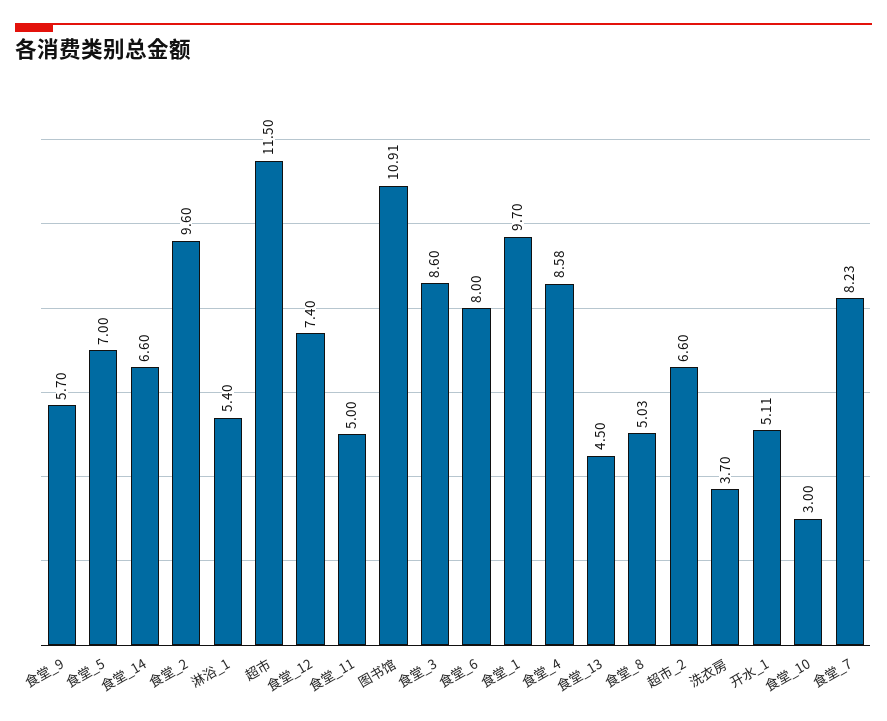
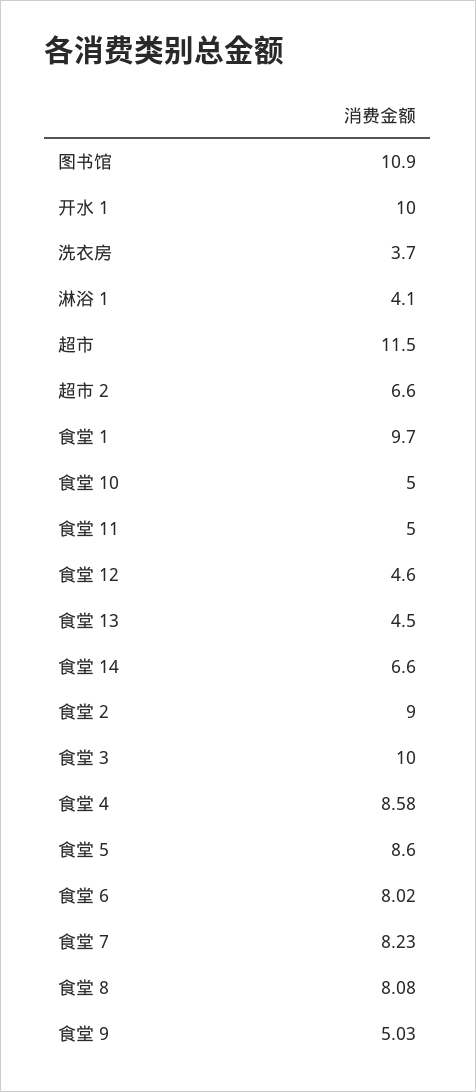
食堂_9: 5.7 -> 5.03
食堂_5: 7 -> 8.6
食堂_2: 9.6 -> 9
淋浴_1: 5.4 -> 4.1
食堂_12: 7.4 -> 4.6
图书馆: 10.91 -> 10.9
食堂_3: 8.6 -> 10
食堂_6: 8 -> 8.02
食堂_8: 5.03 -> 8.08
开水_1: 5.11 -> 10
食堂_10: 3 -> 5

